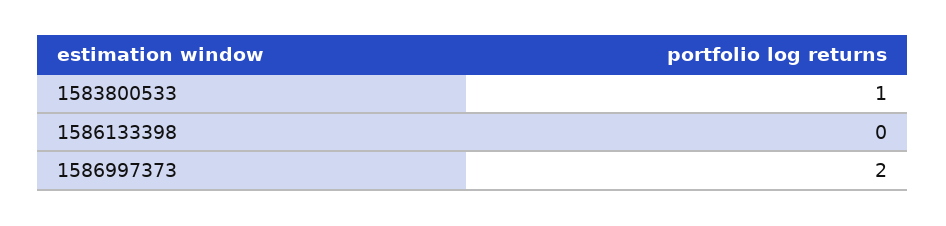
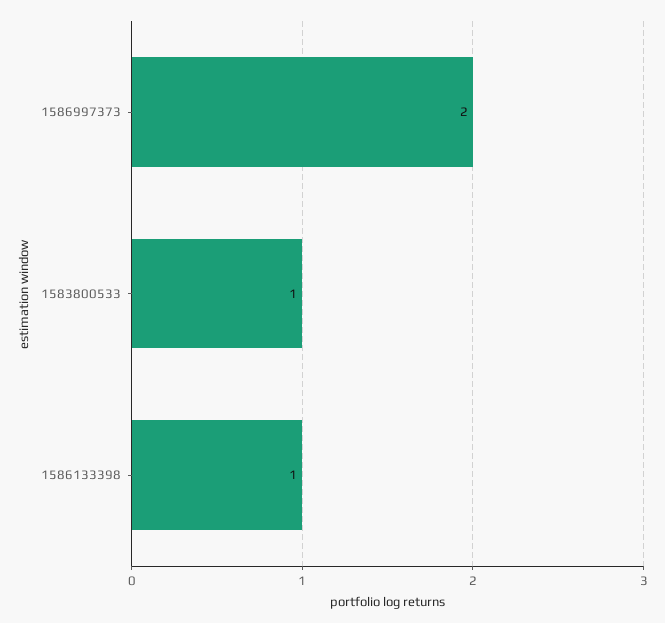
1586133398: 0 -> 1

